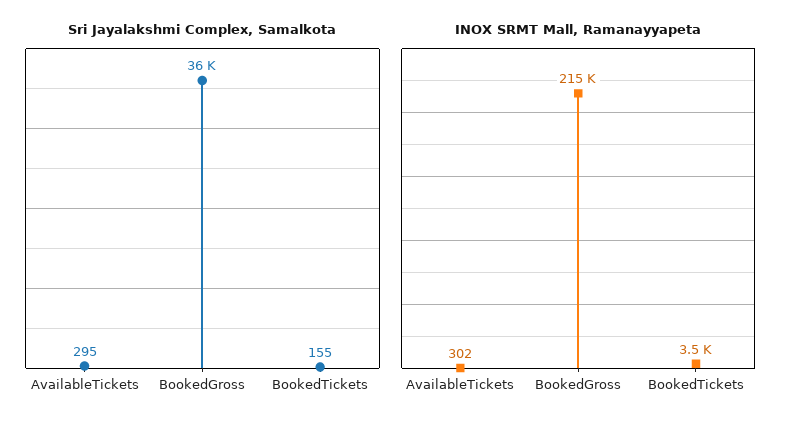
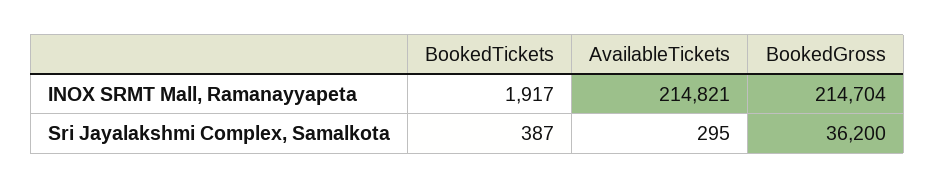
Sri Jayalakshmi Complex, Samalkota, BookedTickets: 155 -> 387
INOX SRMT Mall, Ramanayyapeta, AvailableTickets: 302 -> 214821
INOX SRMT Mall, Ramanayyapeta, BookedTickets: 3500 -> 1917

